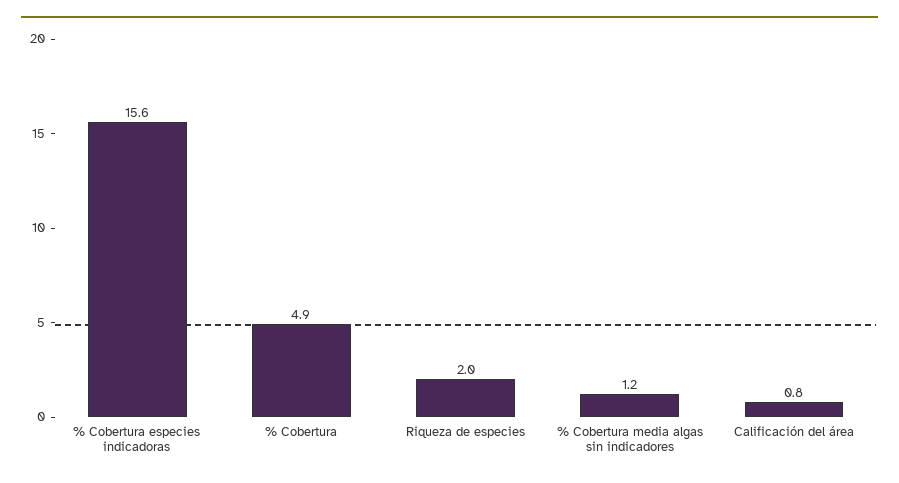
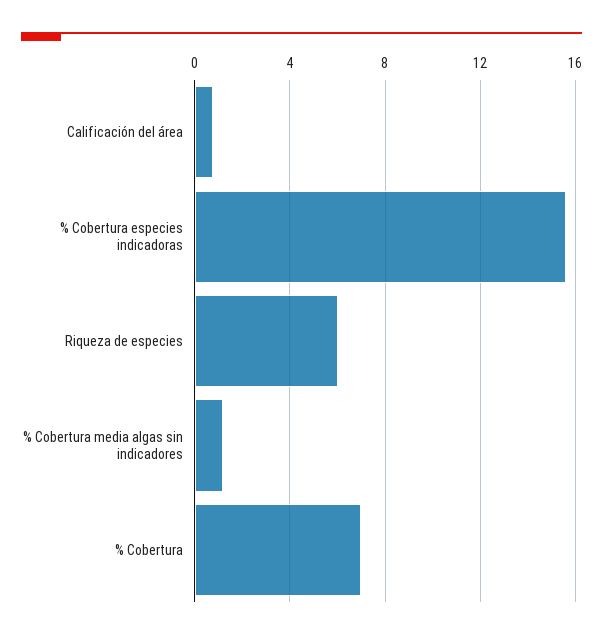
% Cobertura: 4.9 -> 7
Riqueza de especies: 2 -> 6

